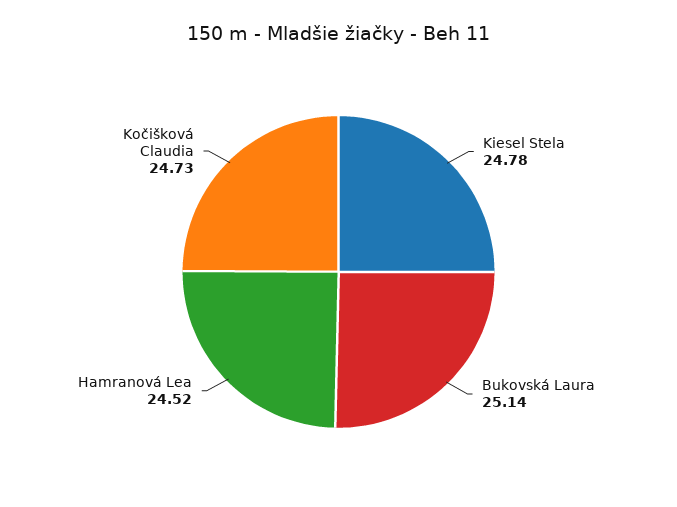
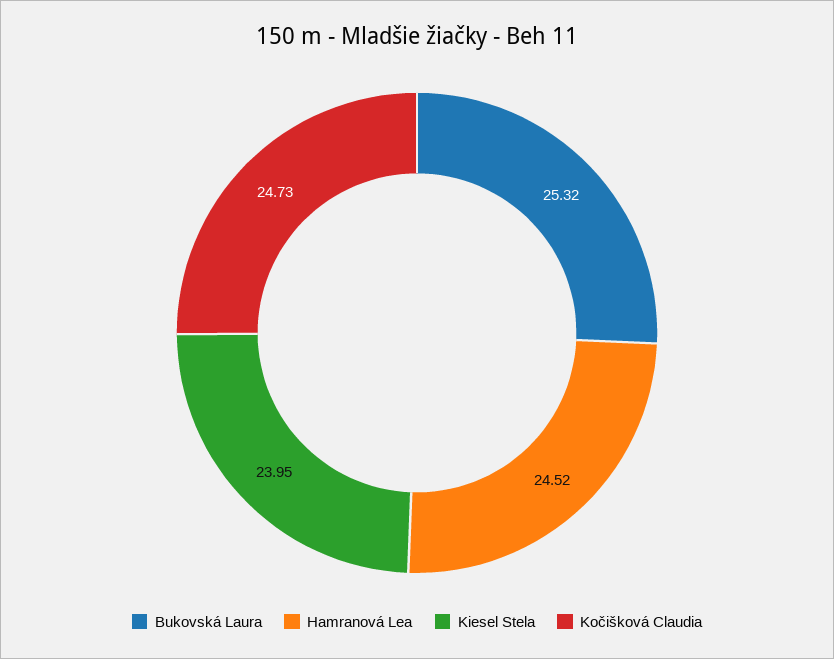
Kiesel Stela: 24.78 -> 23.95
Bukovská Laura: 25.14 -> 25.32

